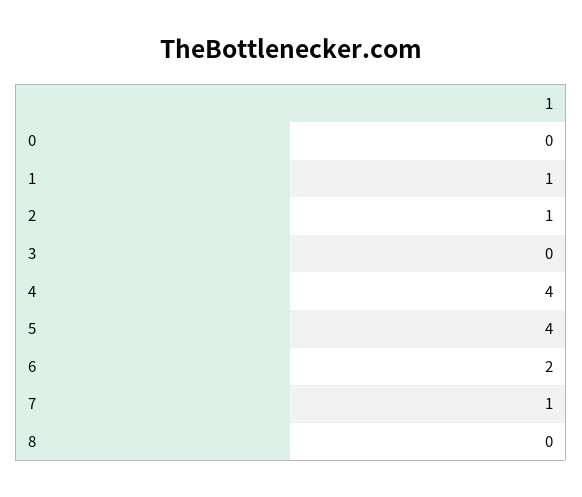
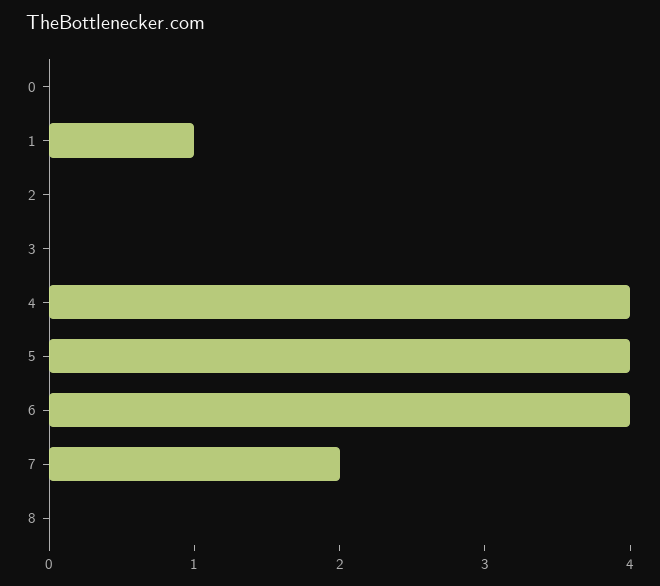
2: 1 -> 0
6: 2 -> 4
7: 1 -> 2

